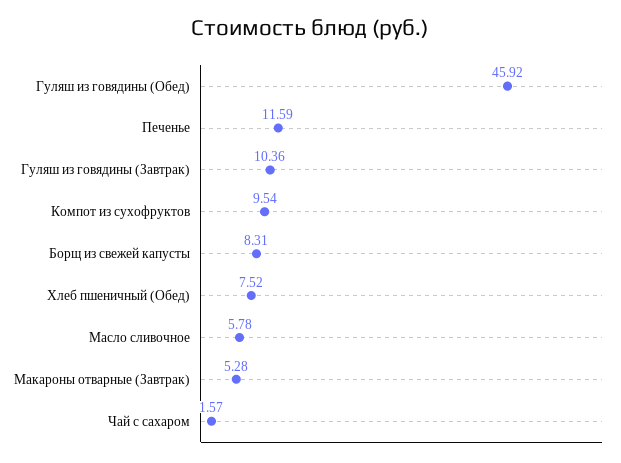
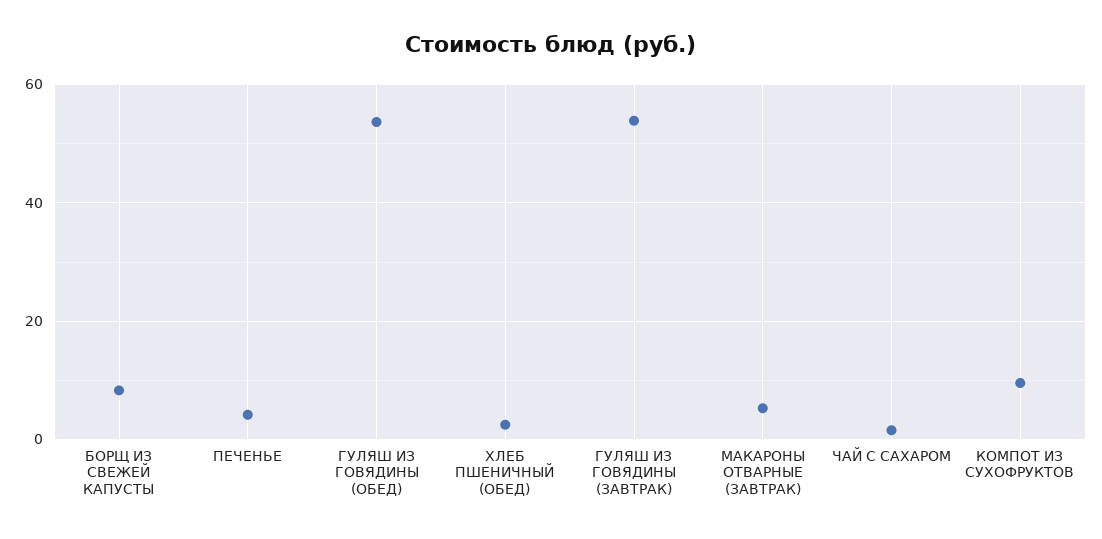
Гуляш из говядины (Обед): 45.92 -> 54
Печенье: 11.59 -> 4
Гуляш из говядины (Завтрак): 10.36 -> 54
Хлеб пшеничный (Обед): 7.52 -> 2
Масло сливочное: 5.78 -> none

